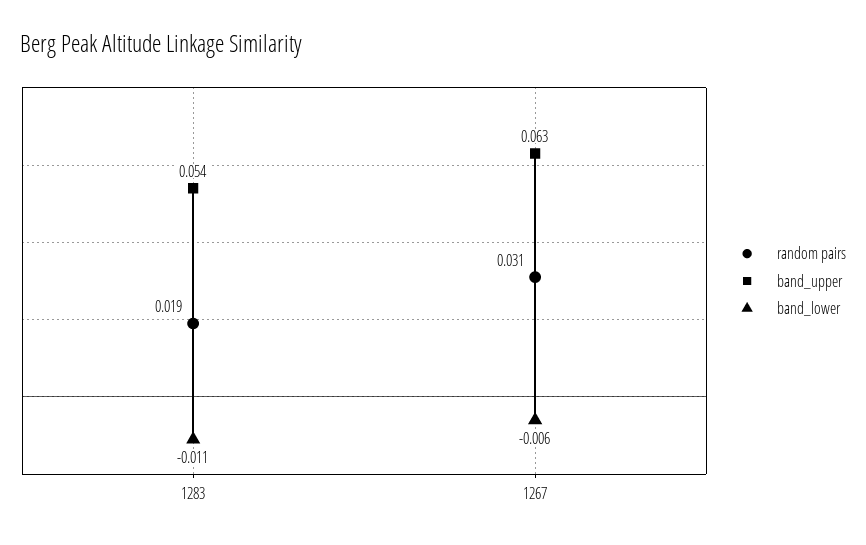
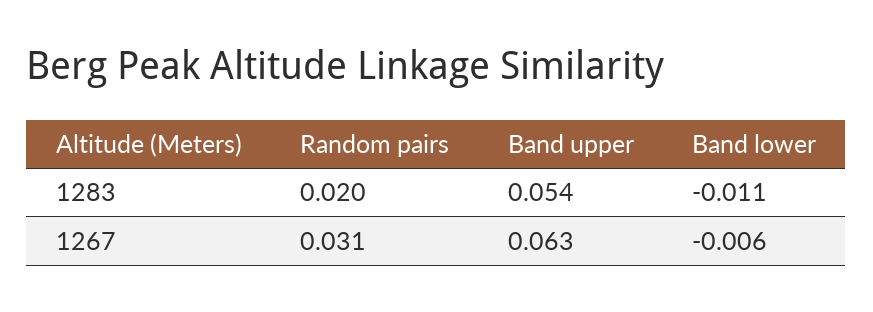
random pairs, 1283: 0.019 -> 0.02

